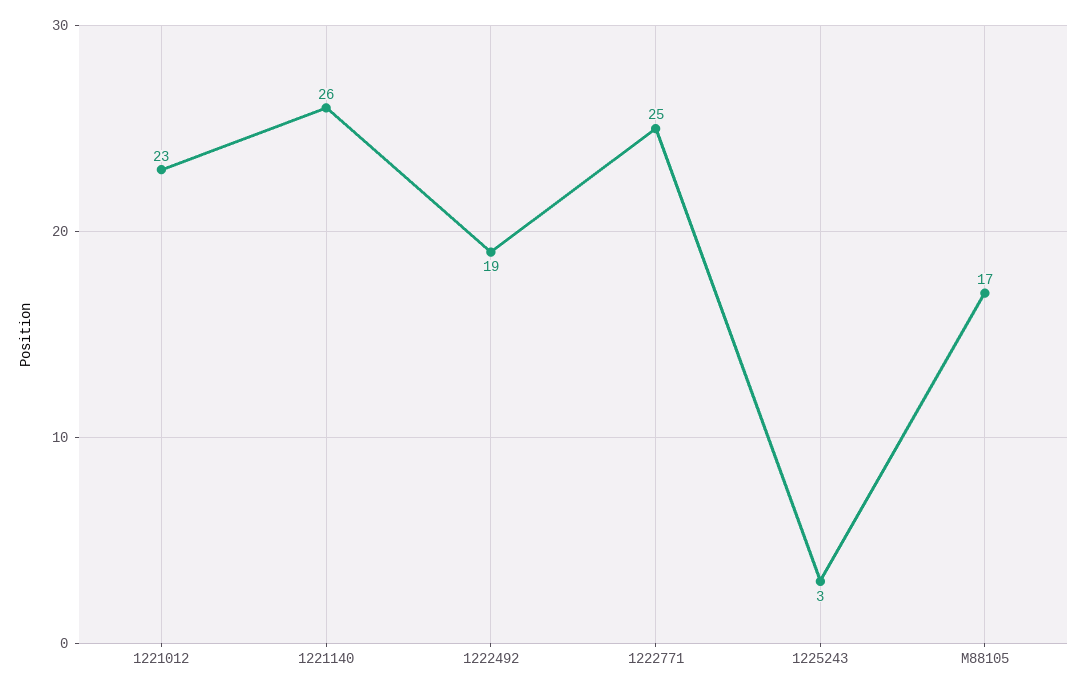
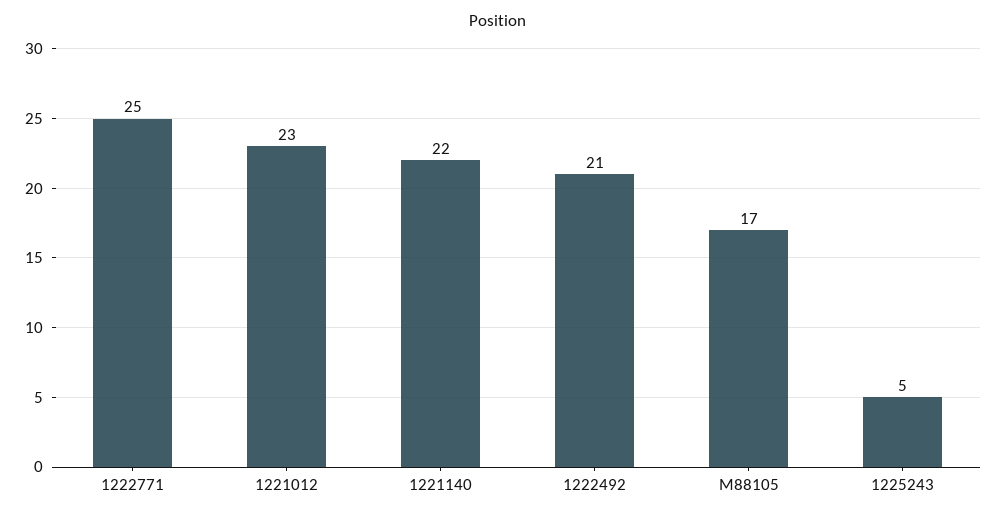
1221140: 26 -> 22
1222492: 19 -> 21
1225243: 3 -> 5

